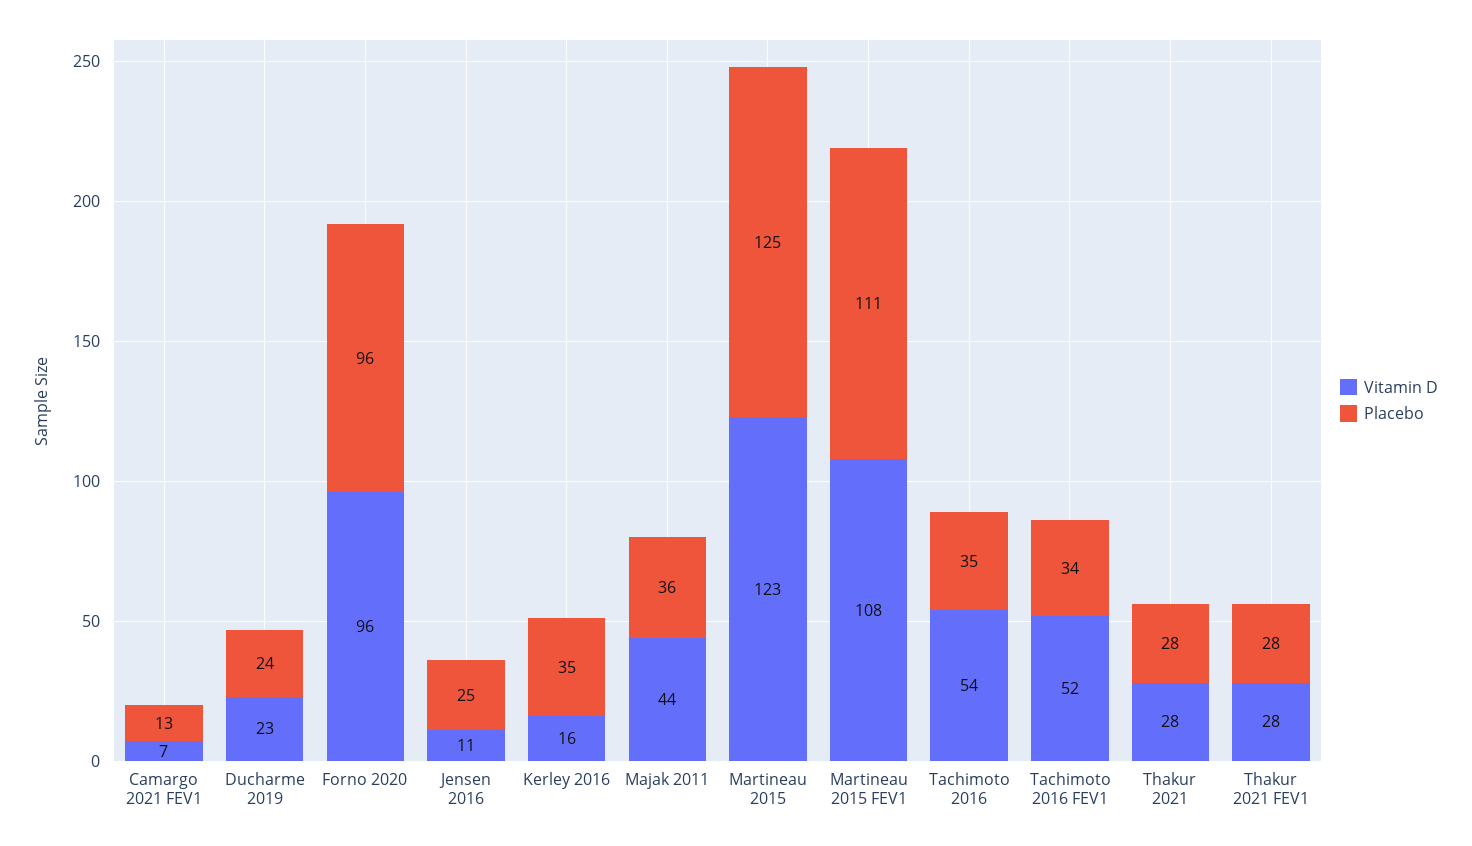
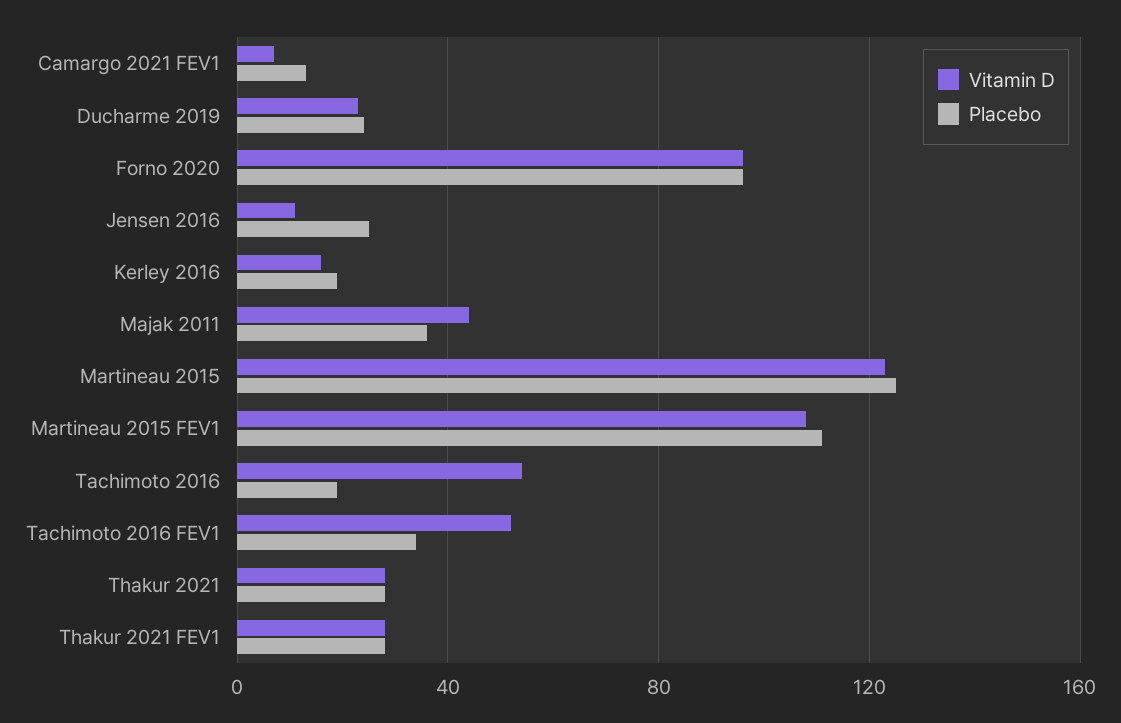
Placebo, Kerley 2016: 35 -> 20
Placebo, Tachimoto 2016: 35 -> 20

